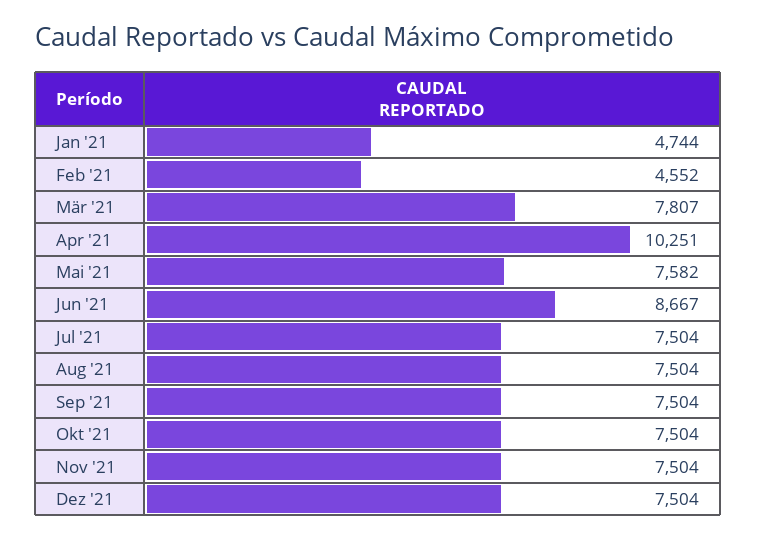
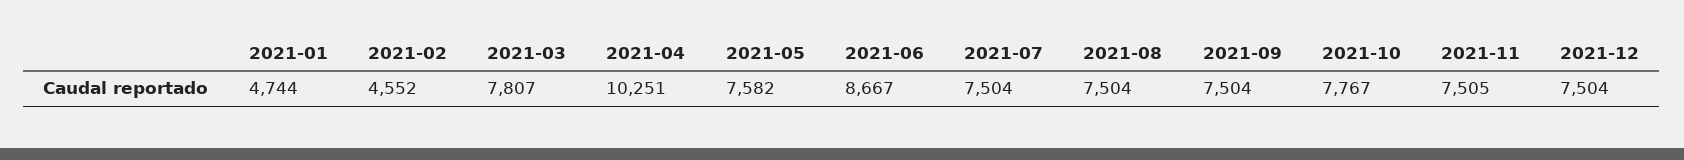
Okt '21: 7504 -> 7767
Nov '21: 7504 -> 7505

